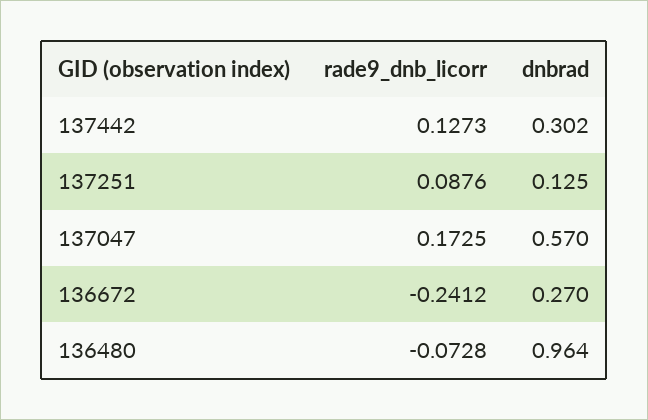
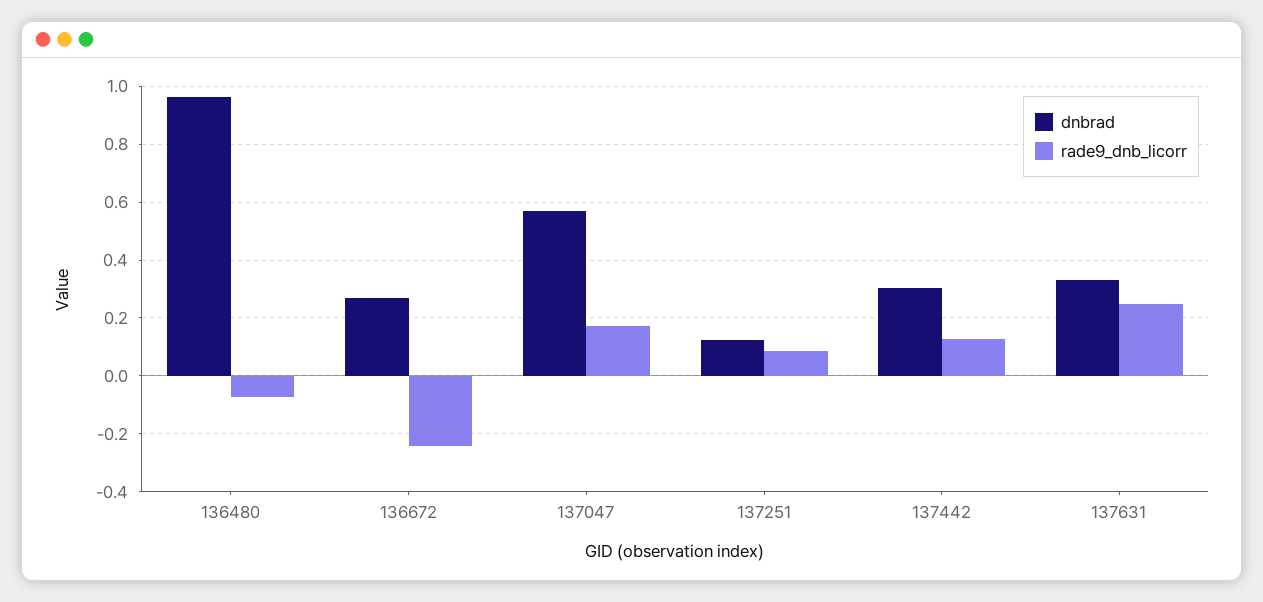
dnbrad, 137631: none -> 0.325
rade9_dnb_licorr, 137631: none -> 0.25

